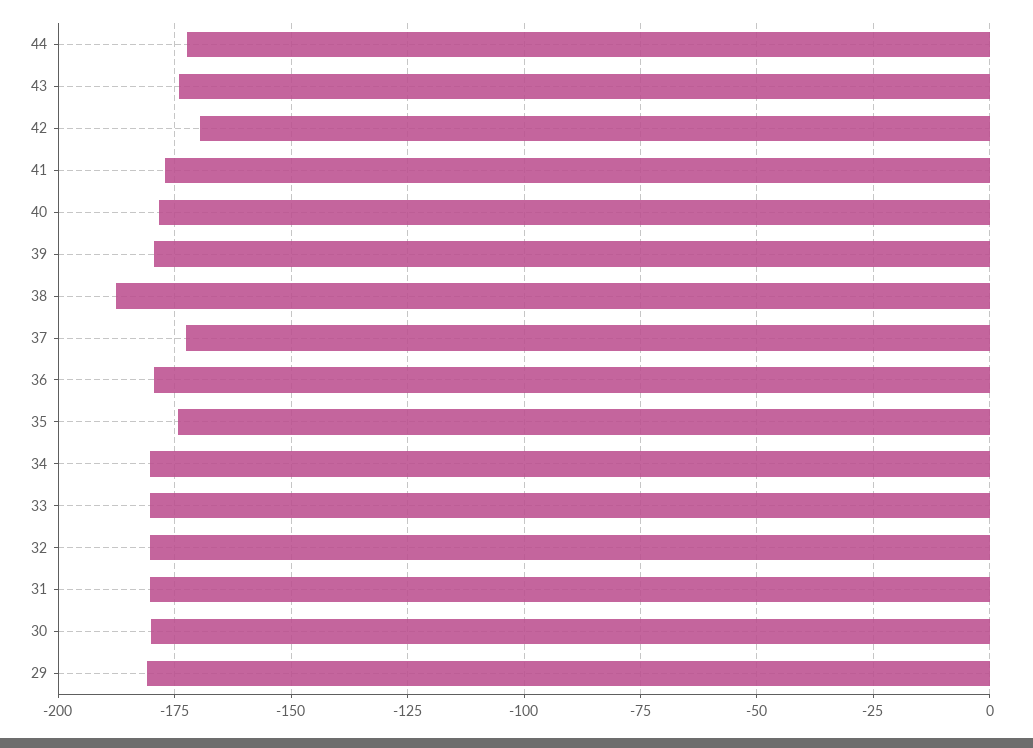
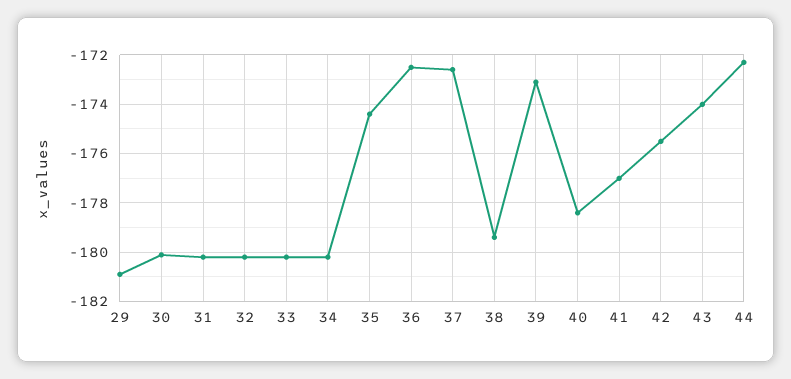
42: -170 -> -175.5
39: -180 -> -173
38: -187.5 -> -179.5
36: -180 -> -172.5

